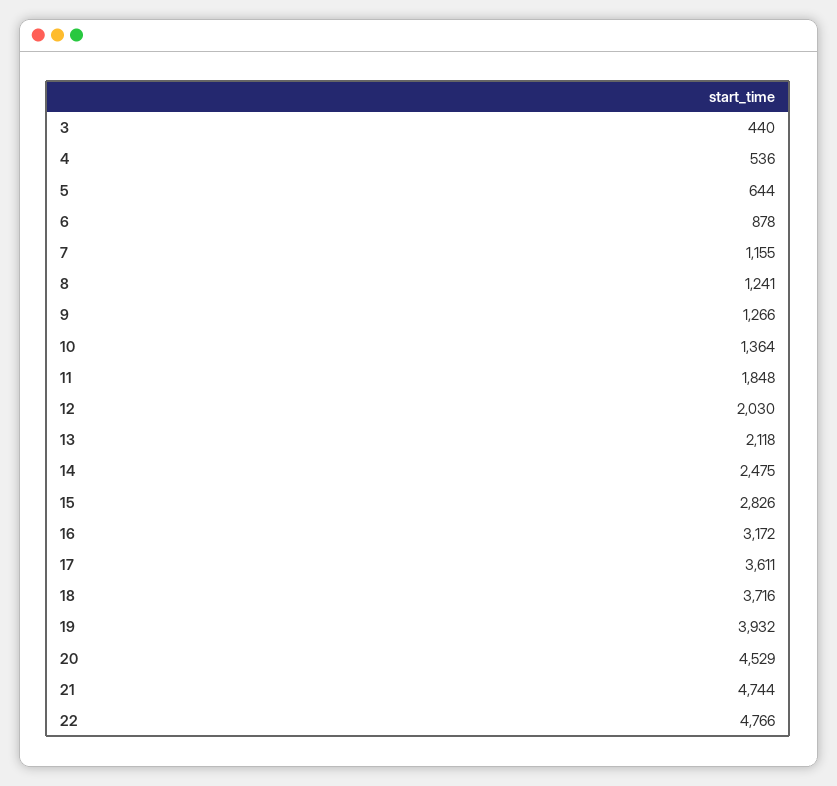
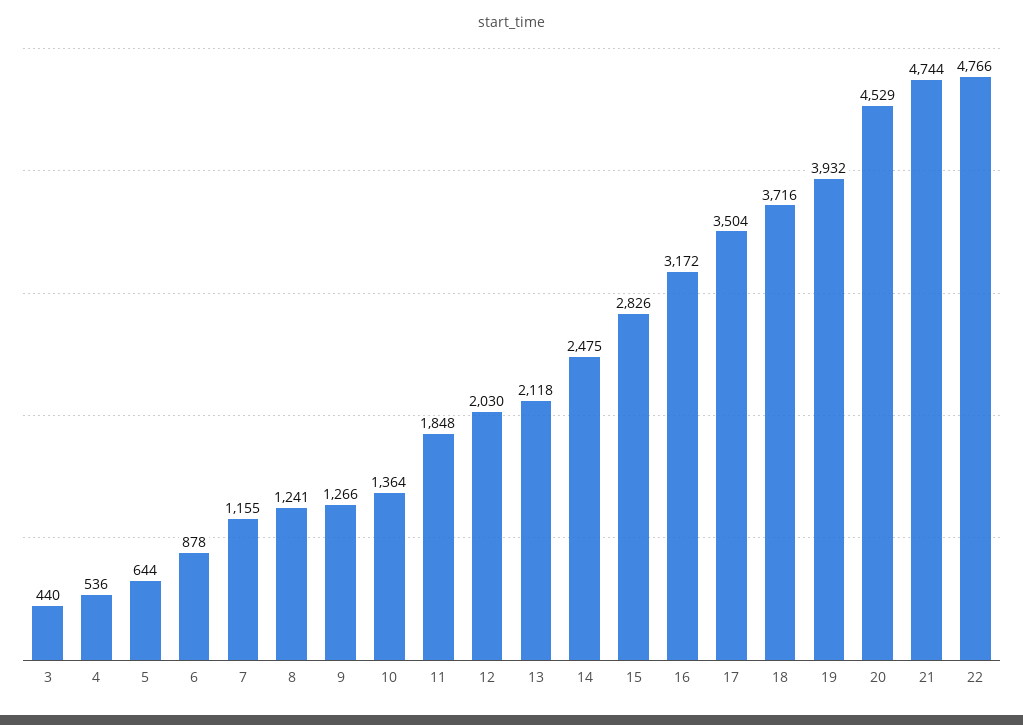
17: 3611 -> 3504

